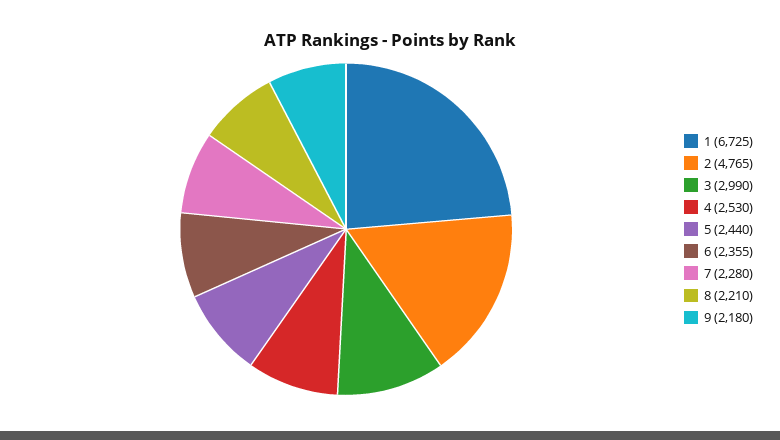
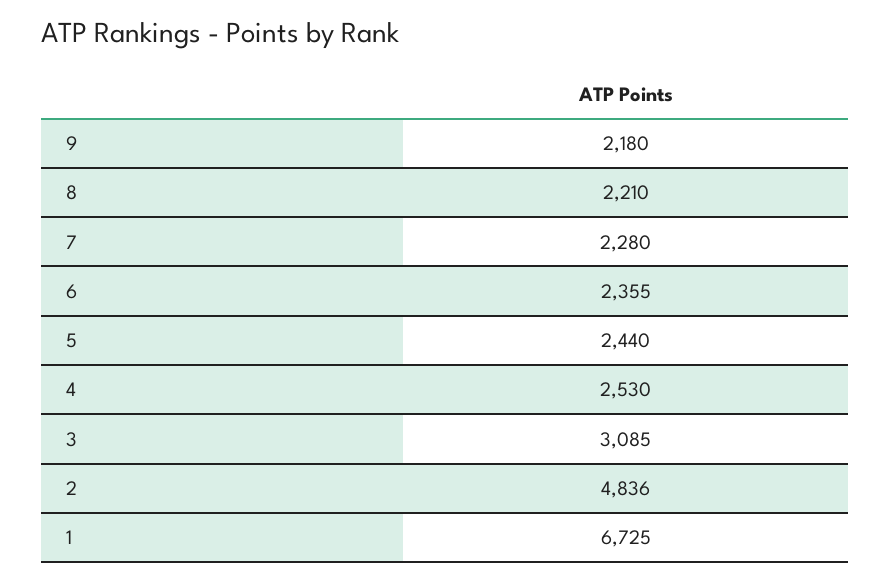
2: 4765 -> 4836
3: 2990 -> 3085

